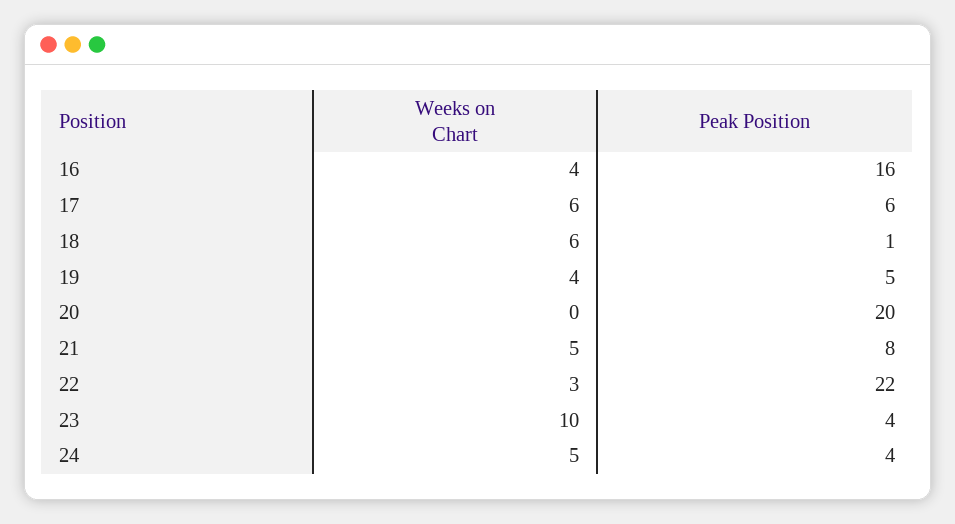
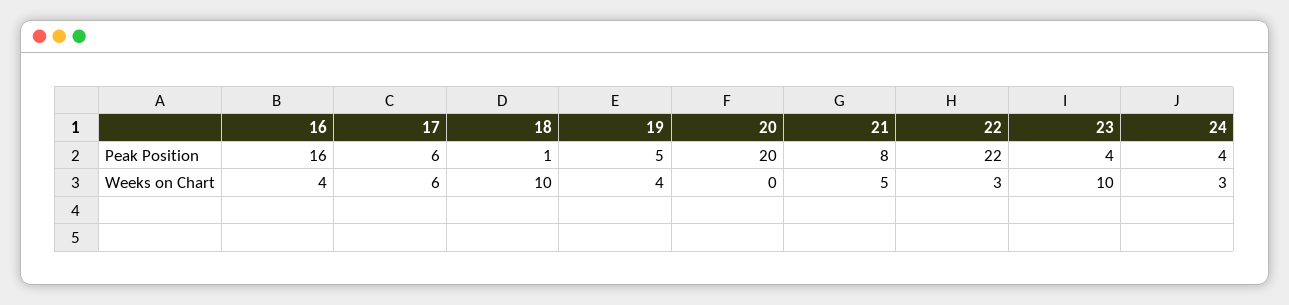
Weeks on Chart, 18: 6 -> 10
Weeks on Chart, 24: 5 -> 3

